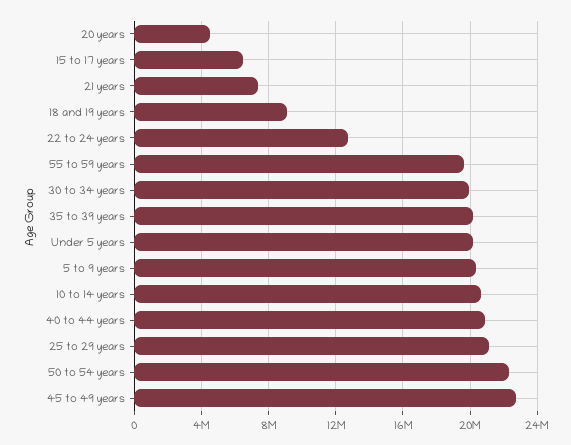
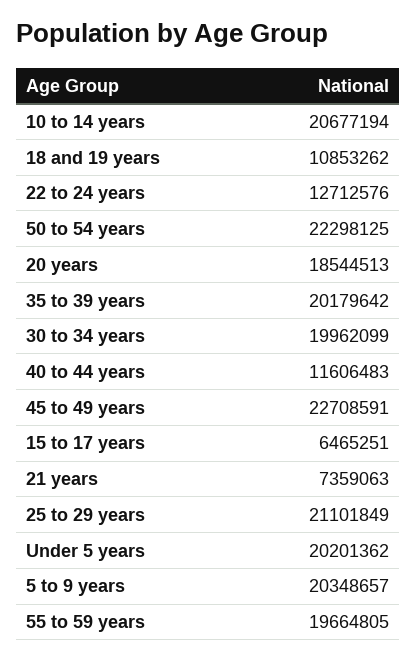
20 years: 4500000 -> 18544513
18 and 19 years: 9000000 -> 10853262
40 to 44 years: 21000000 -> 11606483

